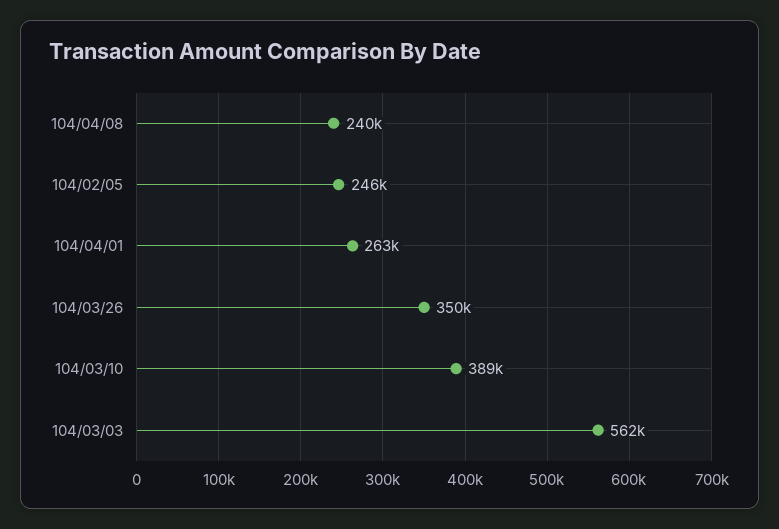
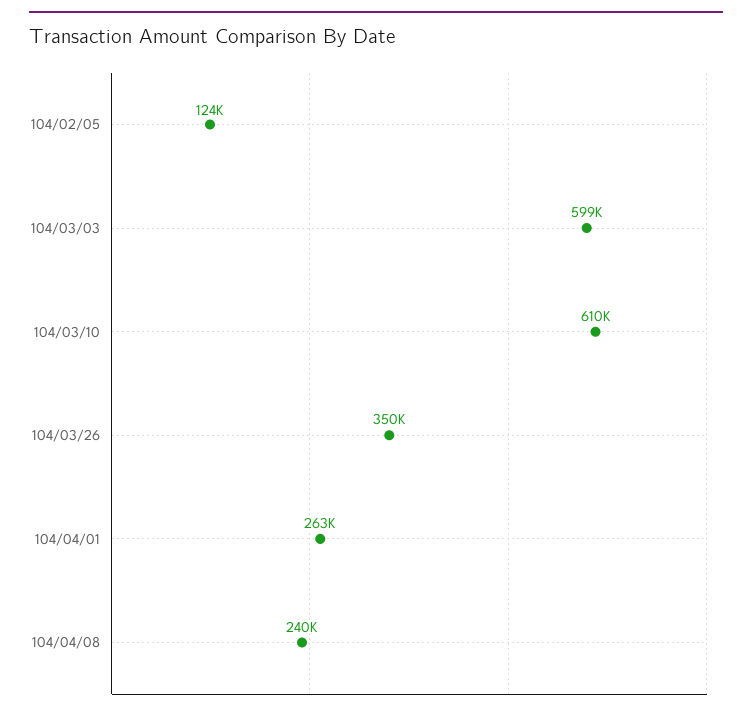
104/02/05: 246000 -> 124000
104/03/10: 389000 -> 610000
104/03/03: 562000 -> 599000

